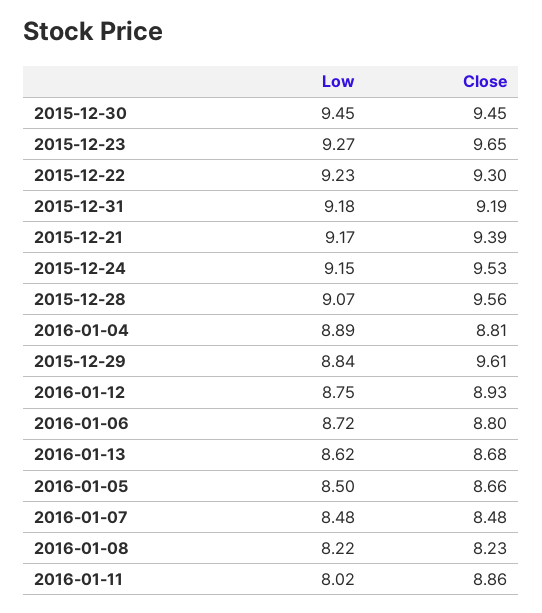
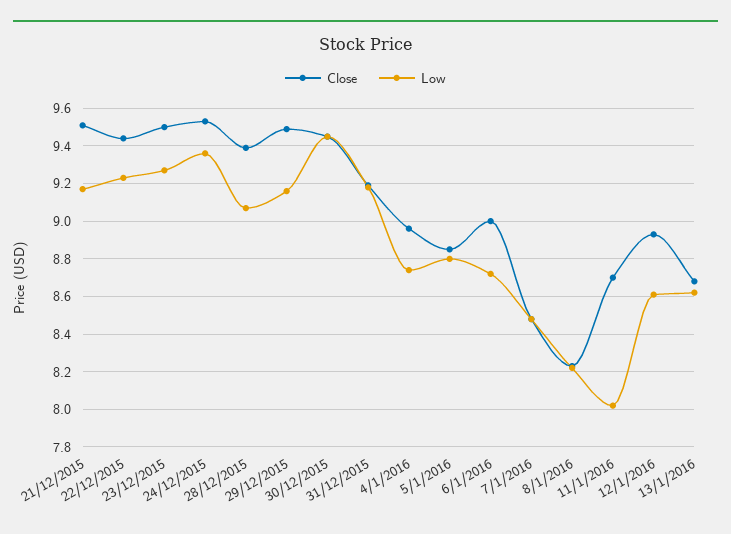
Close, 2015-12-23: 9.65 -> 9.5
Close, 2015-12-22: 9.3 -> 9.45
Close, 2015-12-21: 9.39 -> 9.5
Low, 2015-12-24: 9.15 -> 9.35
Close, 2015-12-28: 9.56 -> 9.4
Low, 2016-01-04: 8.89 -> 8.75
Close, 2016-01-04: 8.81 -> 8.95
Low, 2015-12-29: 8.84 -> 9.15
Close, 2015-12-29: 9.61 -> 9.5
Low, 2016-01-12: 8.75 -> 8.6
Close, 2016-01-06: 8.8 -> 9
Low, 2016-01-05: 8.5 -> 8.8
Close, 2016-01-05: 8.66 -> 8.85
Close, 2016-01-11: 8.86 -> 8.7

